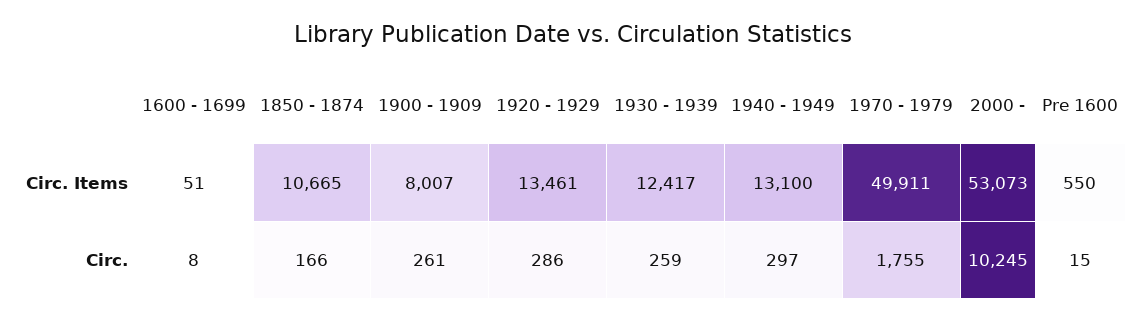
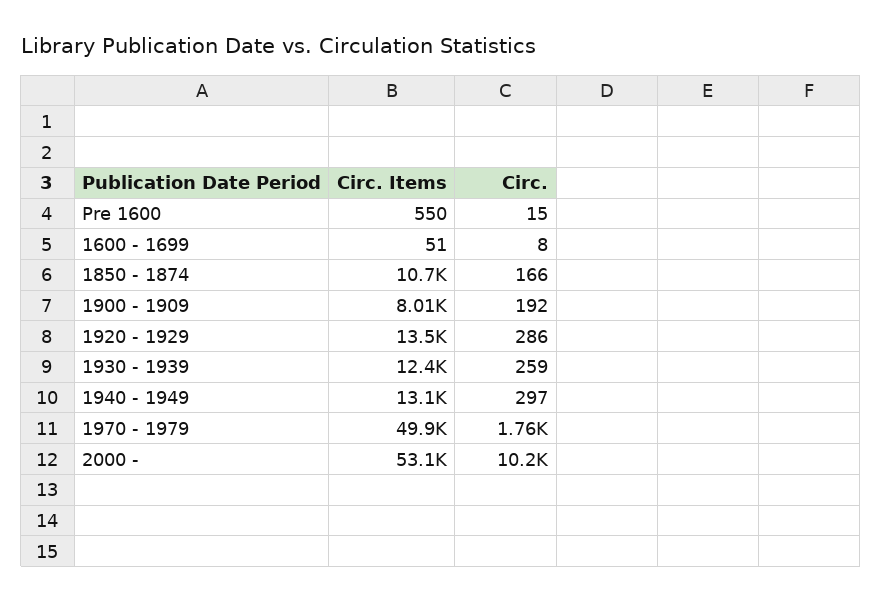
1900 - 1909, Circ.: 261 -> 192

